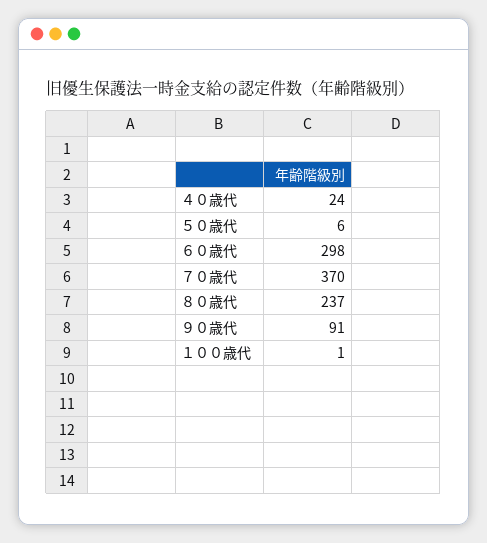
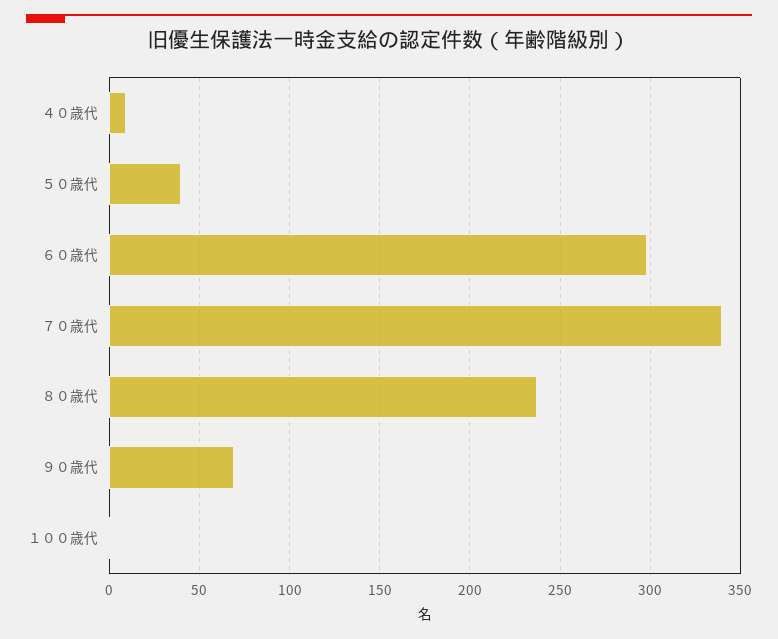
４０歳代: 24 -> 10
５０歳代: 6 -> 40
７０歳代: 370 -> 340
９０歳代: 91 -> 70

